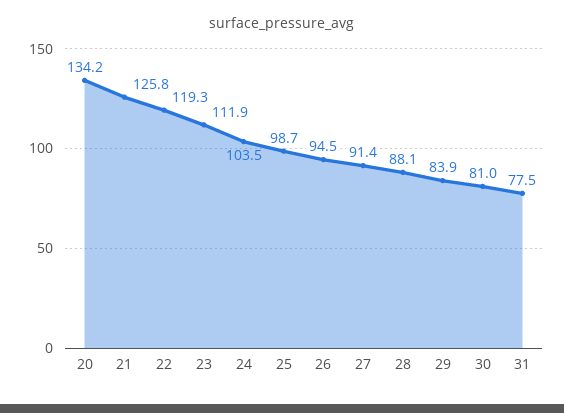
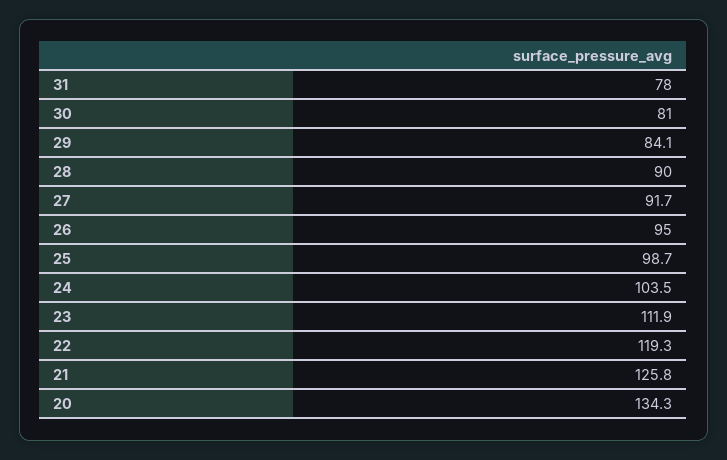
20: 134.2 -> 134.3
26: 94.5 -> 95
27: 91.4 -> 91.7
28: 88.1 -> 90
29: 83.9 -> 84.1
31: 77.5 -> 78

